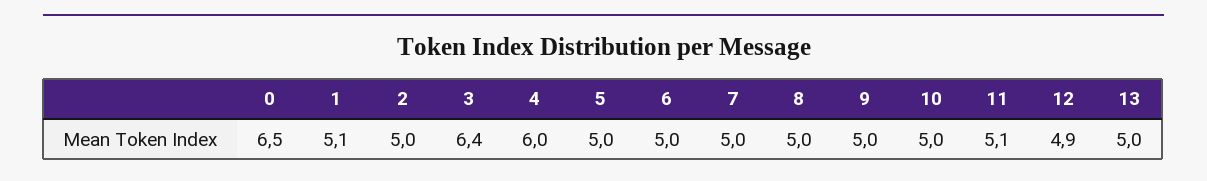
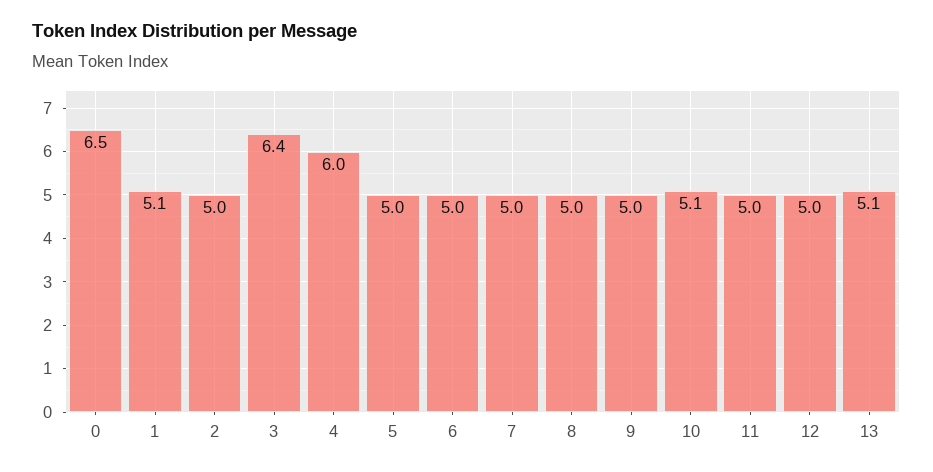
10: 5 -> 5.1
11: 5.1 -> 5
12: 4.9 -> 5
13: 5 -> 5.1

